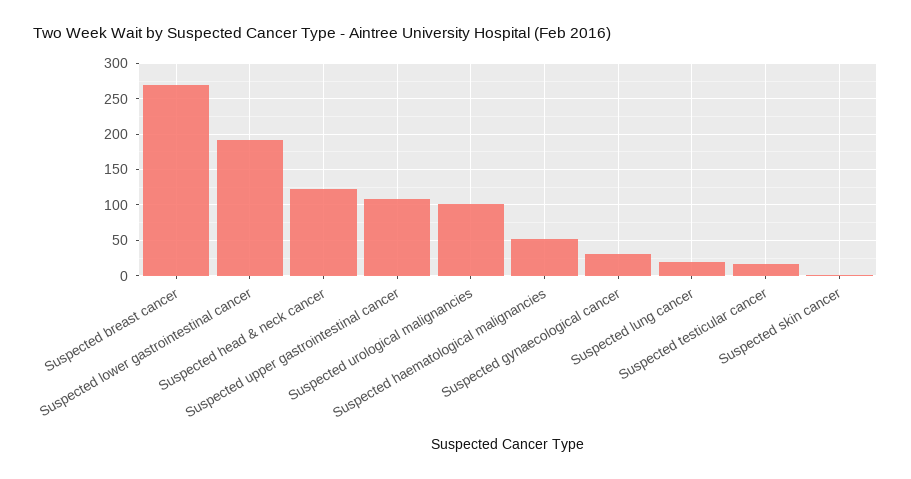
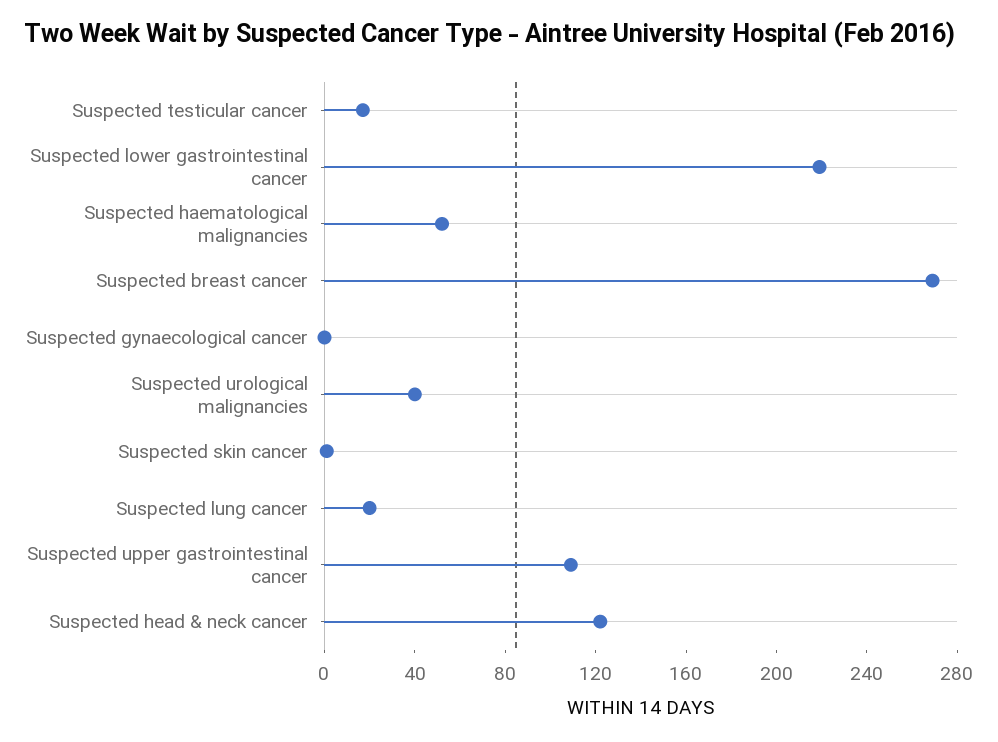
Suspected lower gastrointestinal cancer: 190 -> 220
Suspected urological malignancies: 100 -> 40
Suspected gynaecological cancer: 30 -> 0

